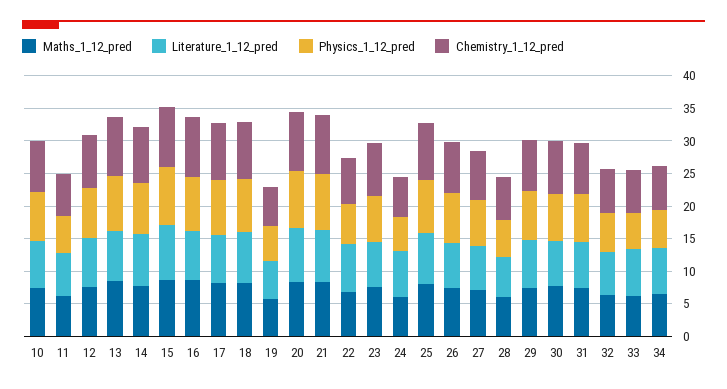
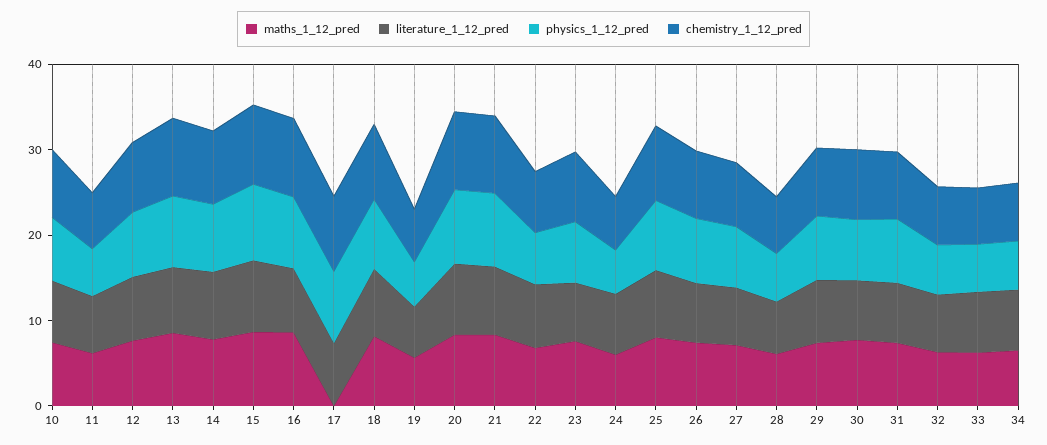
Maths_1_12_pred, 17: 7.5 -> 0

